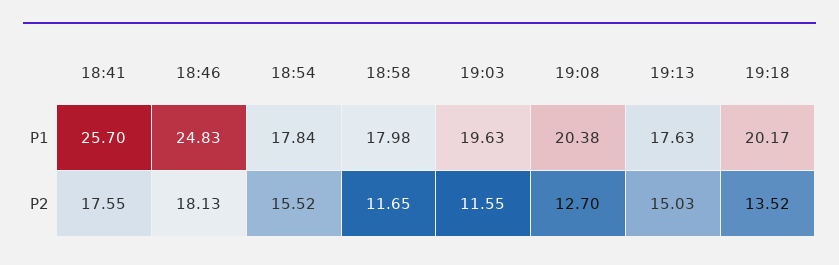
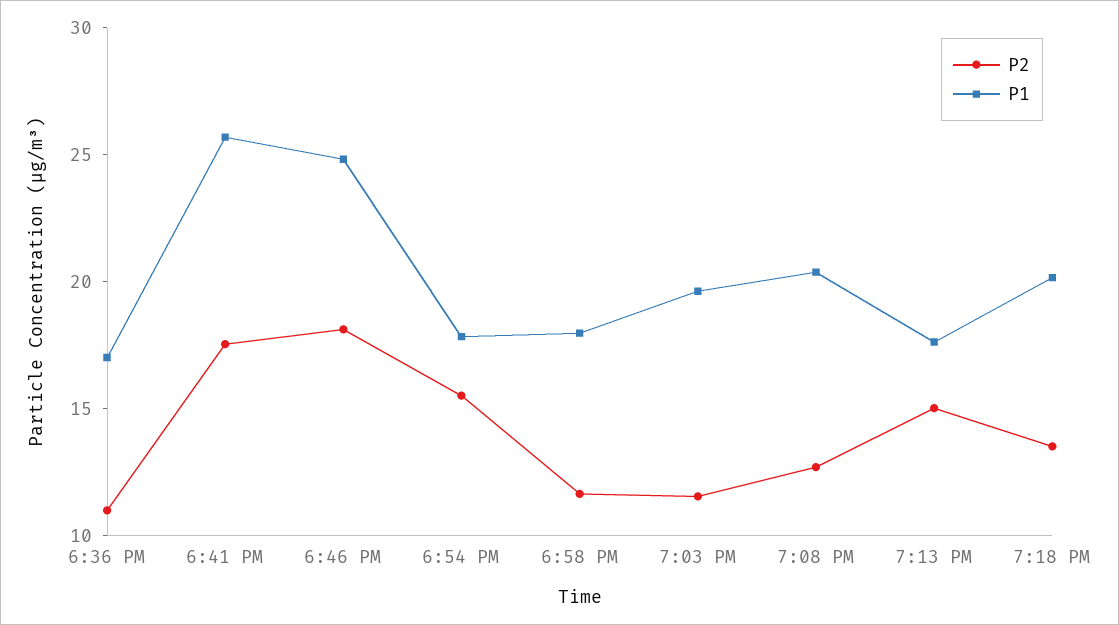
P2, 6:36 PM: none -> 11
P1, 6:36 PM: none -> 17

